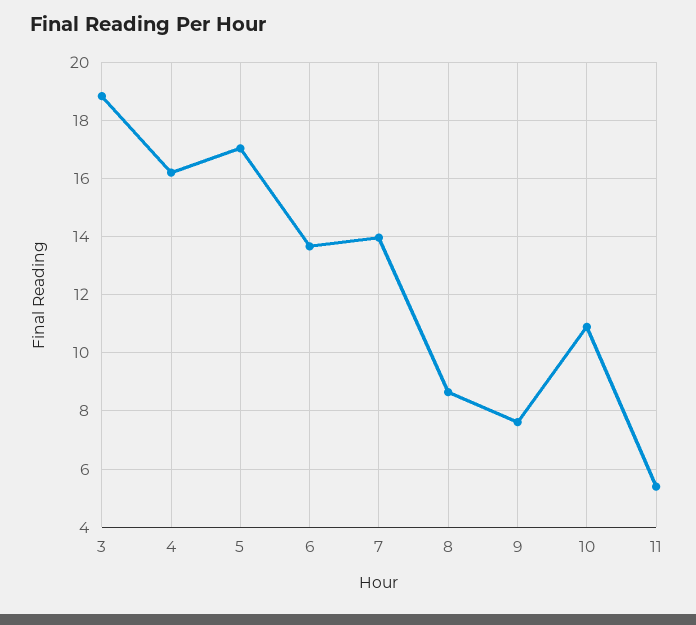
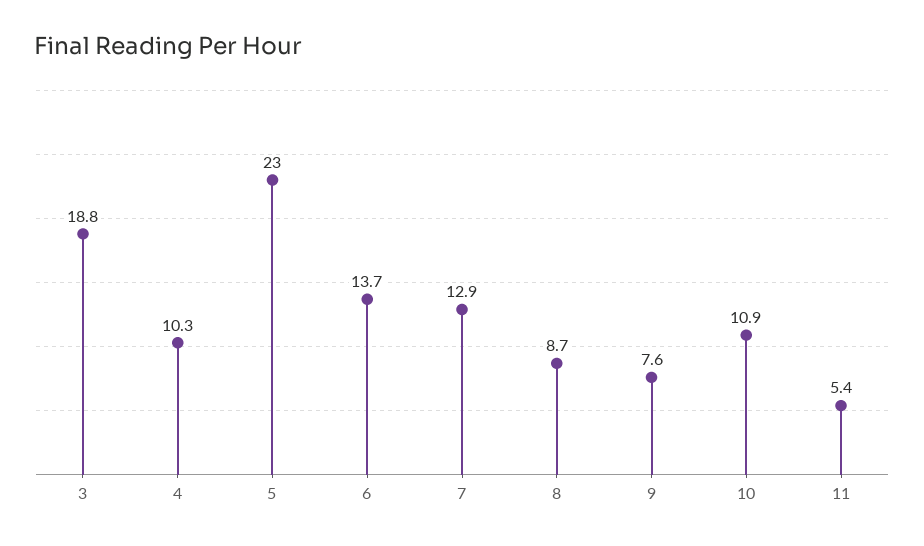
4: 16.25 -> 10.3
5: 17 -> 23
7: 14 -> 12.9

